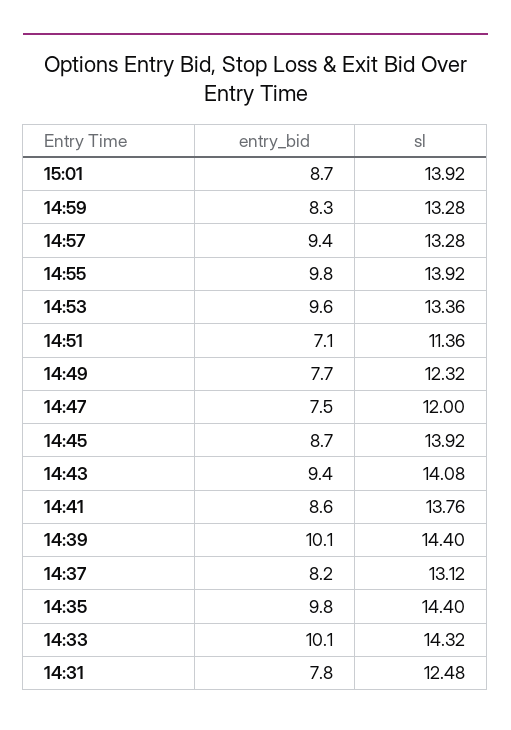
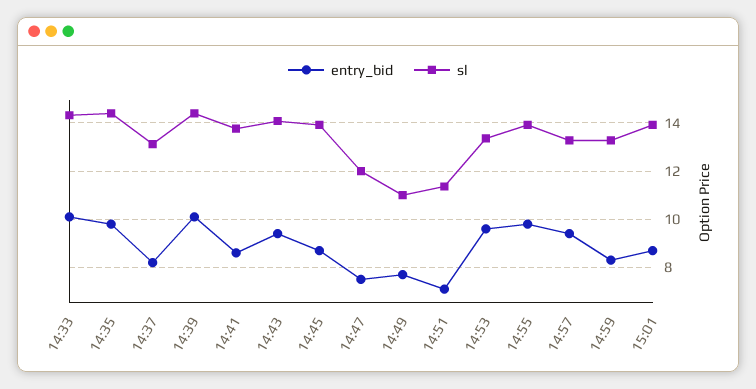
sl, 14:49: 12.32 -> 11
entry_bid, 14:31: 7.8 -> none
sl, 14:31: 12.48 -> none

